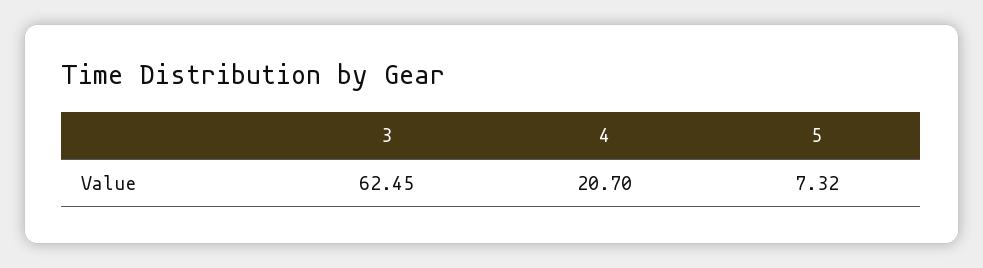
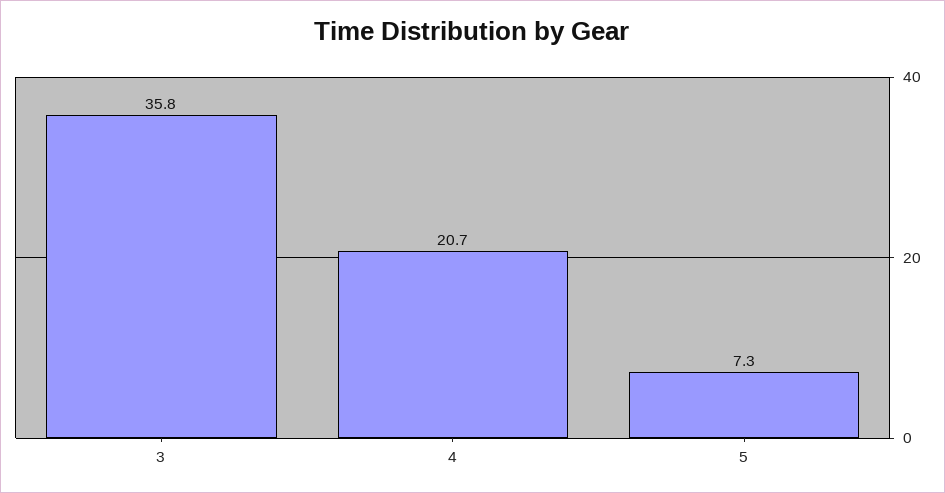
3: 62.45 -> 35.8

